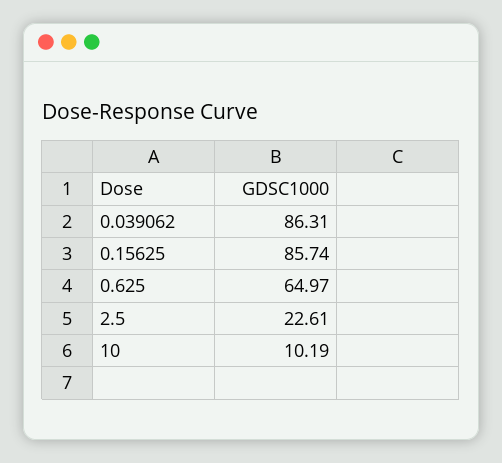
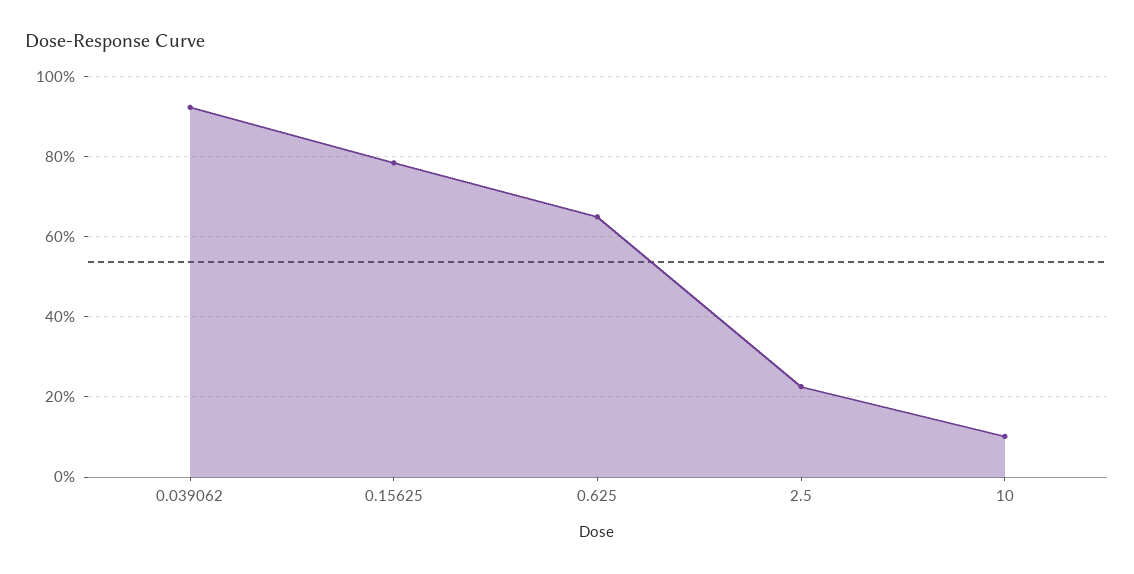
0.039062: 86.31 -> 92
0.15625: 85.74 -> 78

